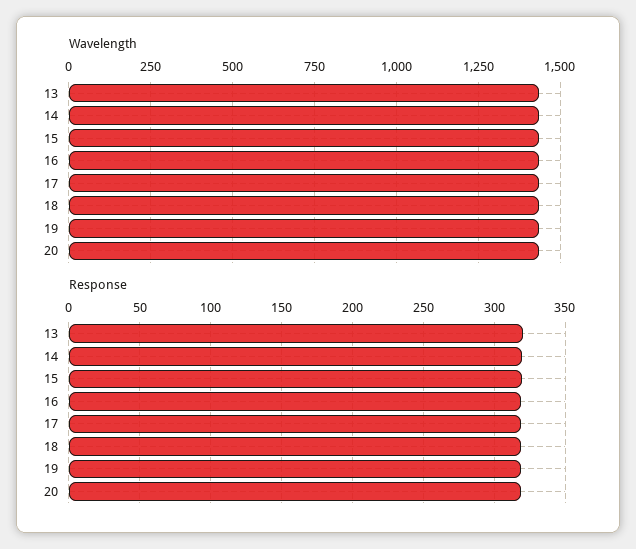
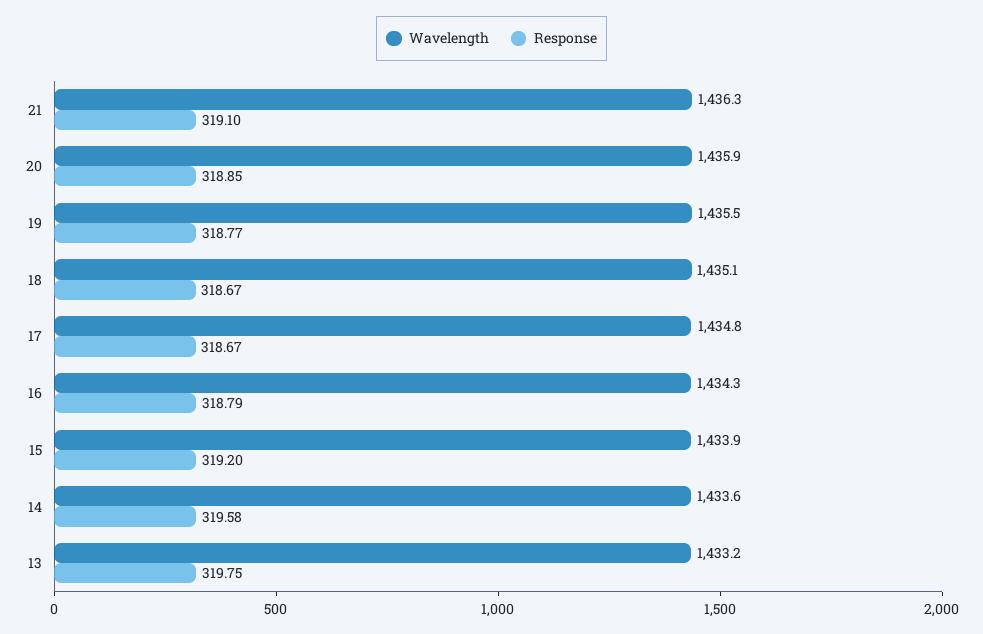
Wavelength, 21: none -> 1436.3
Response, 21: none -> 319.1

